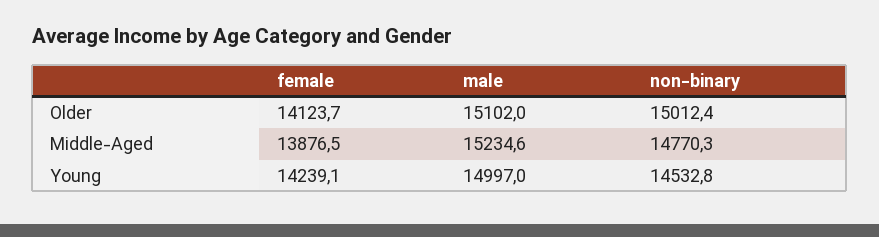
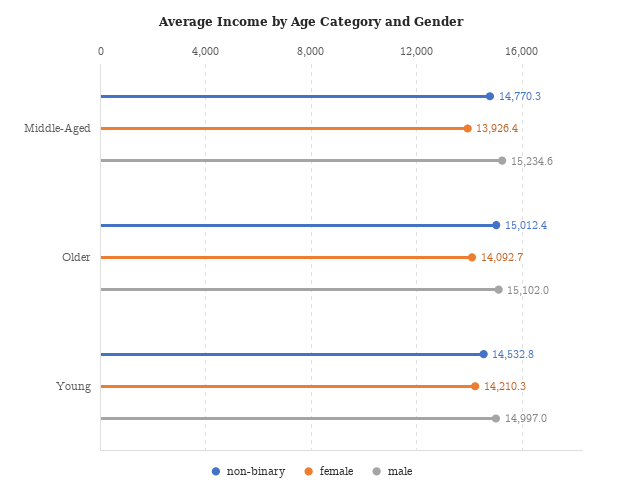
female, Older: 14123.7 -> 14092.7
female, Middle-Aged: 13876.5 -> 13926.4
female, Young: 14239.1 -> 14210.3

